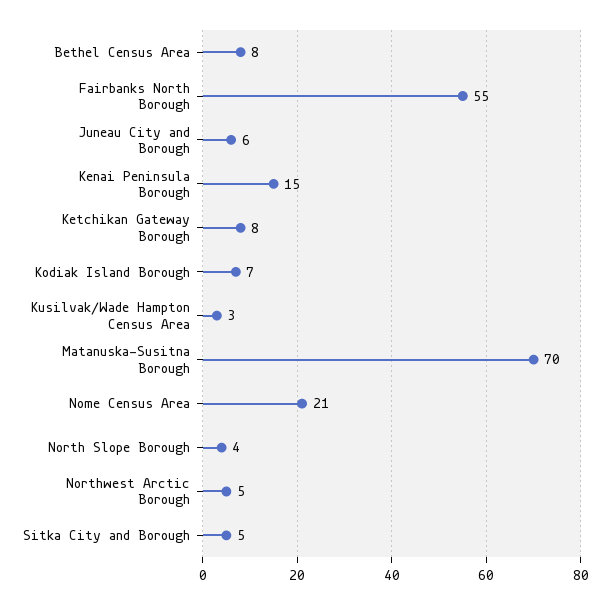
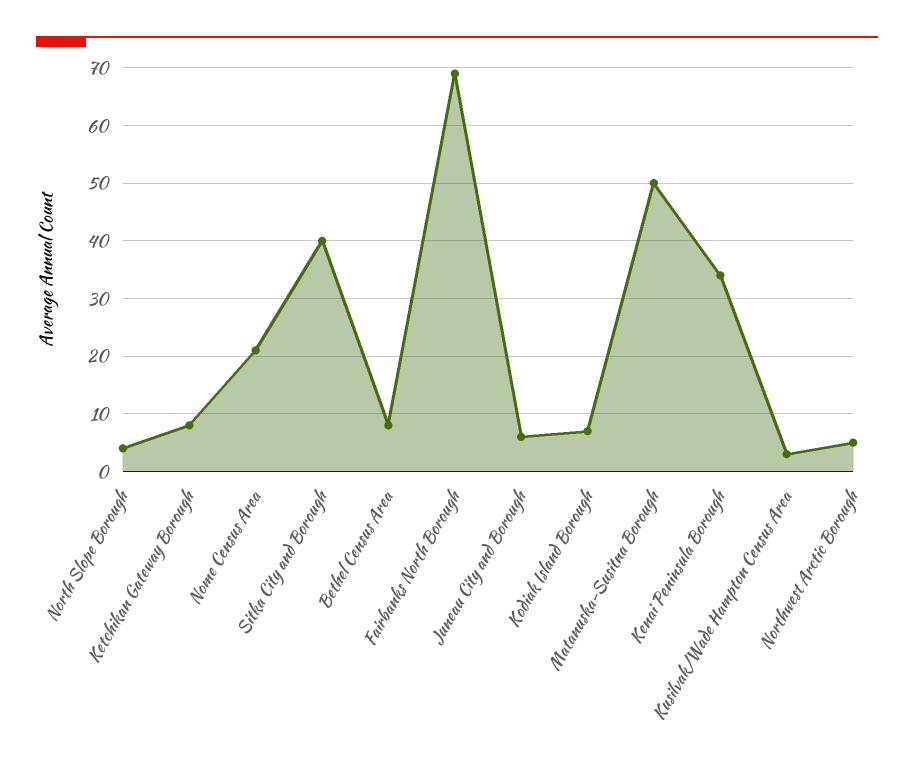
Fairbanks North Borough: 55 -> 70
Kenai Peninsula Borough: 15 -> 35
Matanuska-Susitna Borough: 70 -> 50
Sitka City and Borough: 5 -> 40

